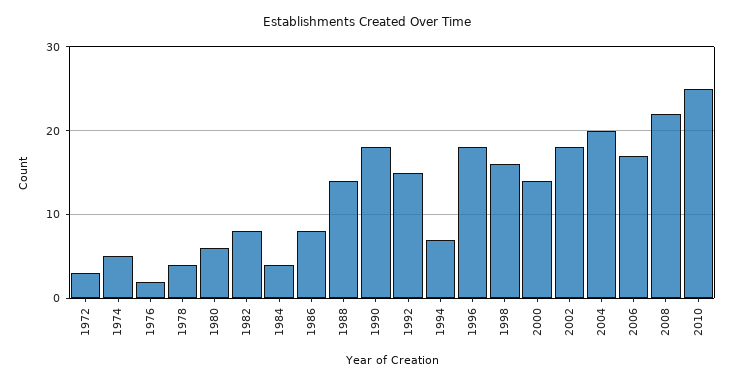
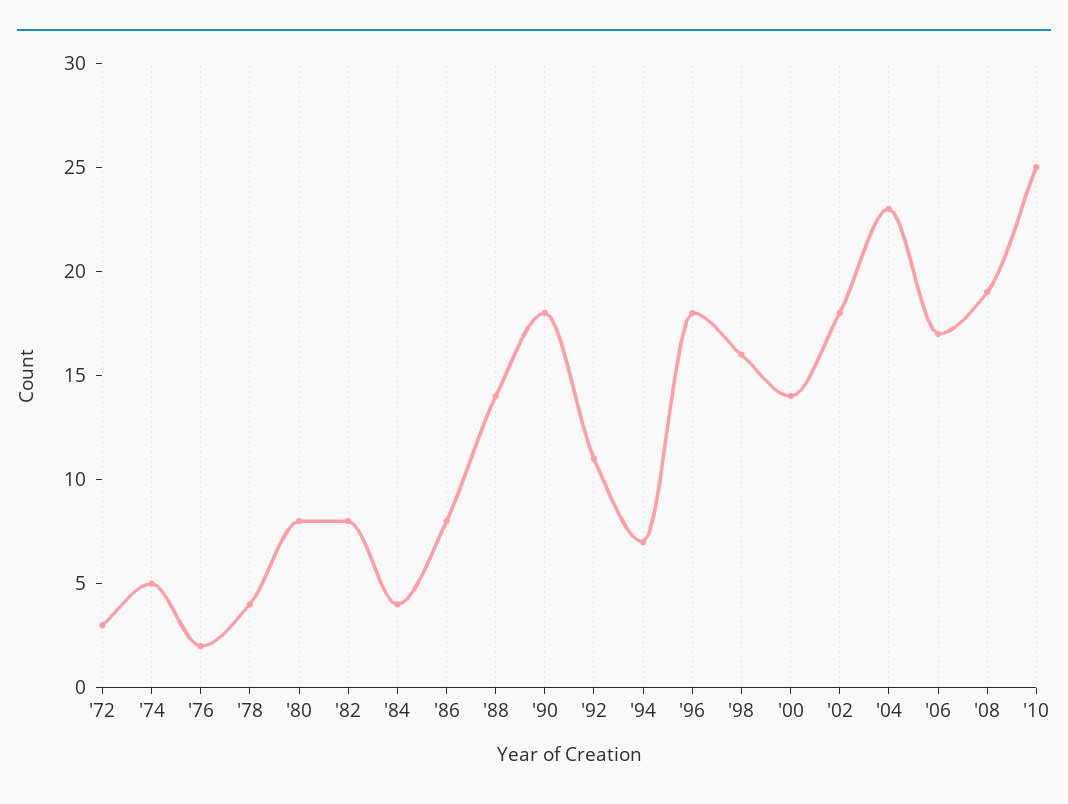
1980: 6 -> 8
1992: 15 -> 11
2004: 20 -> 23
2008: 22 -> 19

